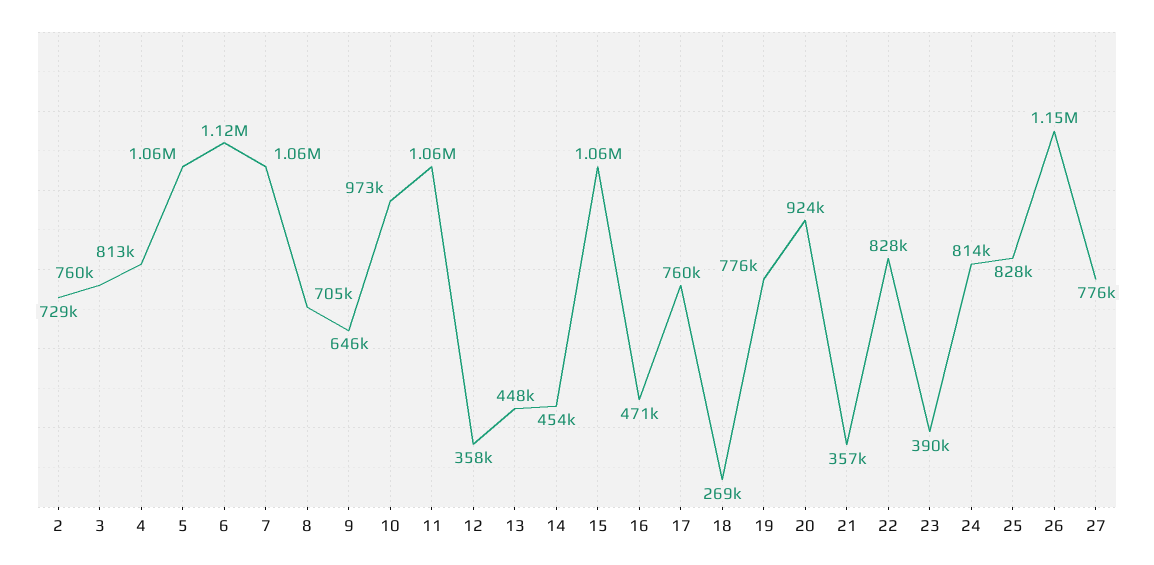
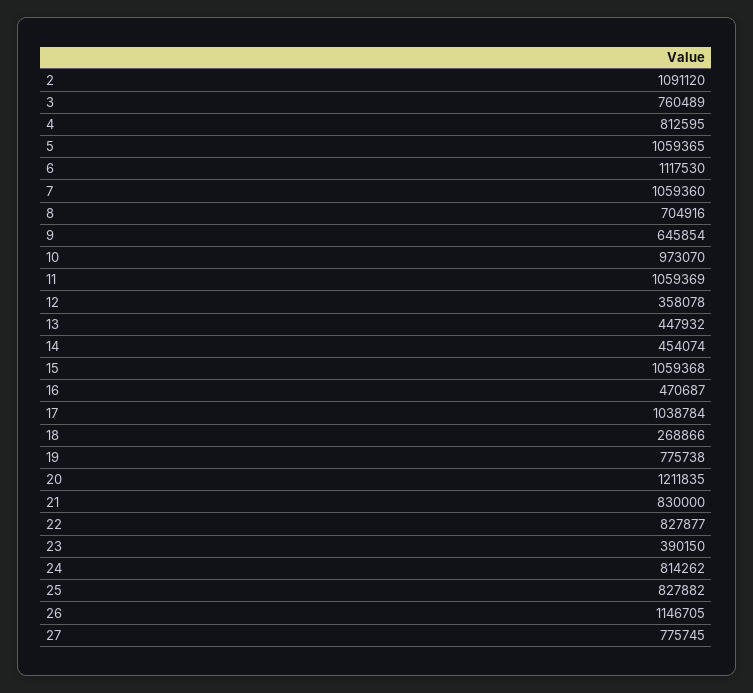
2: 729000 -> 1091120
17: 760000 -> 1038784
20: 924000 -> 1211835
21: 357000 -> 830000

